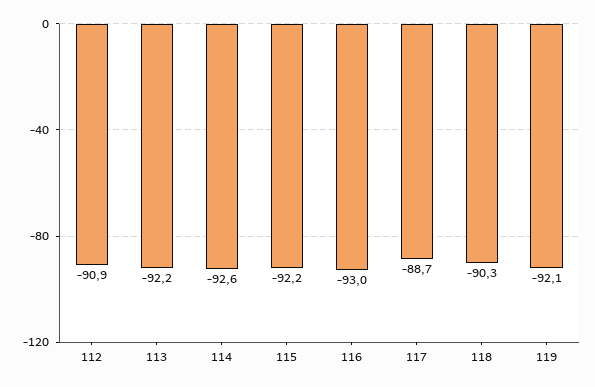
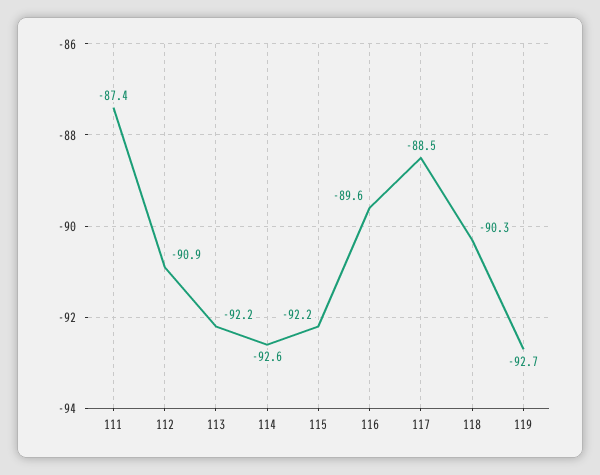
116: -93 -> -89.6
117: -88.7 -> -88.5
119: -92.1 -> -92.7
111: none -> -87.4

